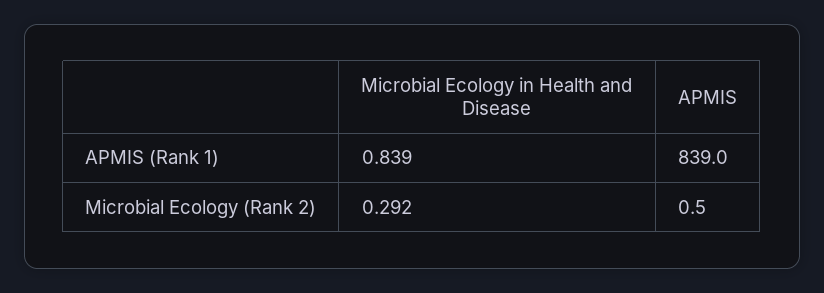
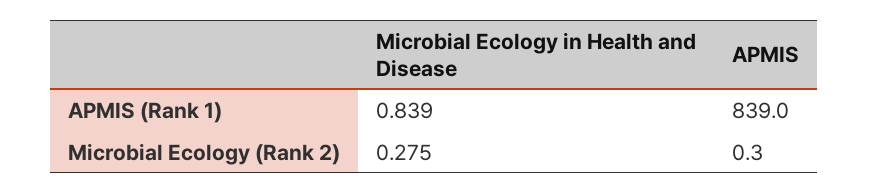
Microbial Ecology in Health and Disease, Microbial Ecology (Rank 2): 0.292 -> 0.275
APMIS, Microbial Ecology (Rank 2): 0.5 -> 0.3

